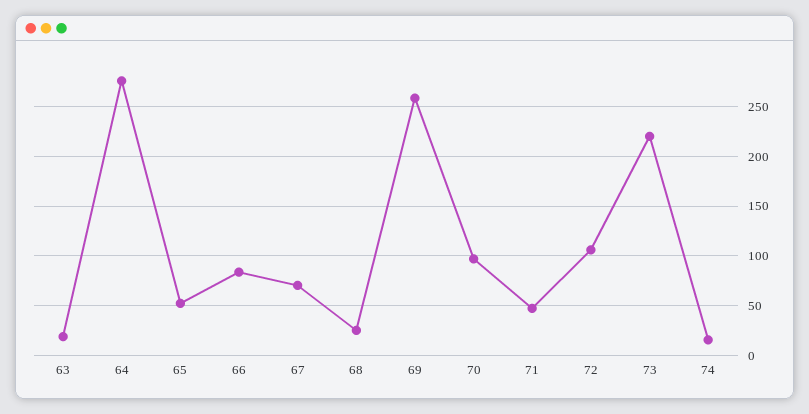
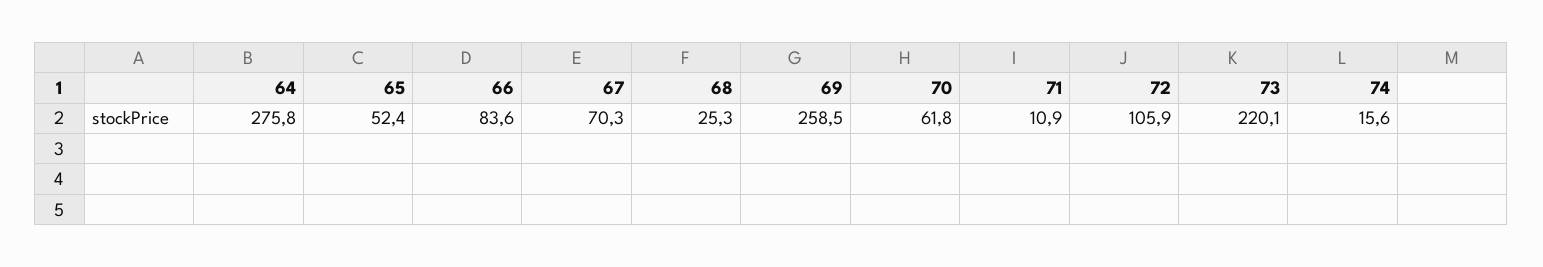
63: 20 -> none
70: 100 -> 61.8
71: 50 -> 10.9

